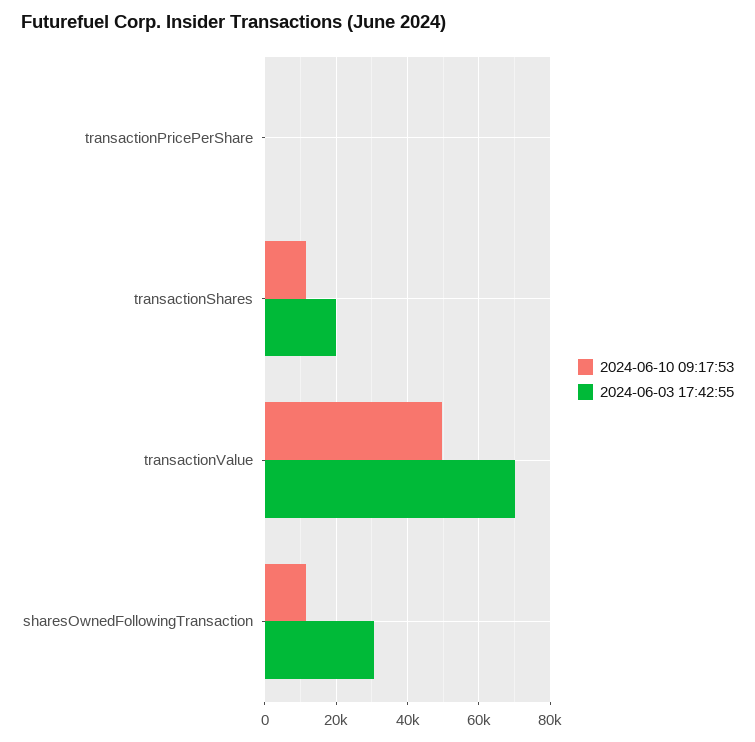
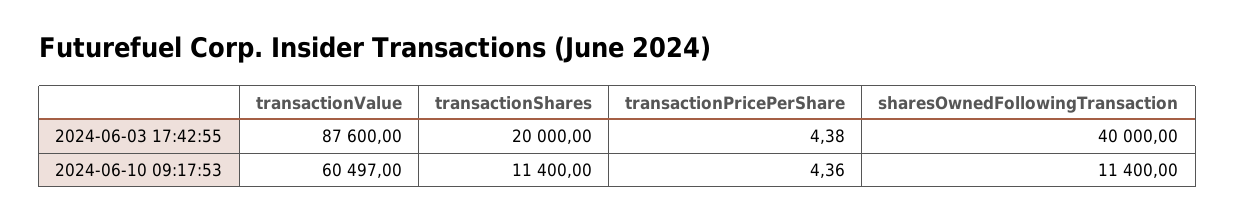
2024-06-10 09:17:53, transactionValue: 50000 -> 60497
2024-06-03 17:42:55, transactionValue: 70000 -> 87600
2024-06-03 17:42:55, sharesOwnedFollowingTransaction: 30000 -> 40000

